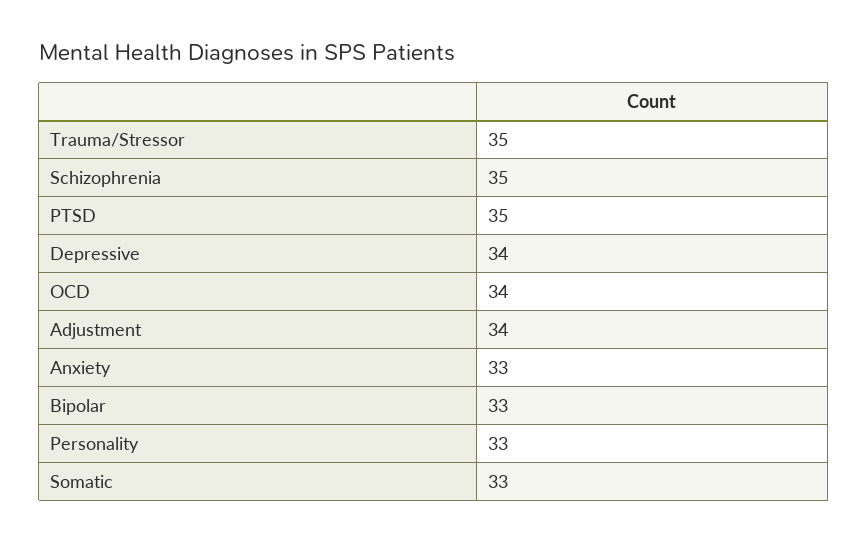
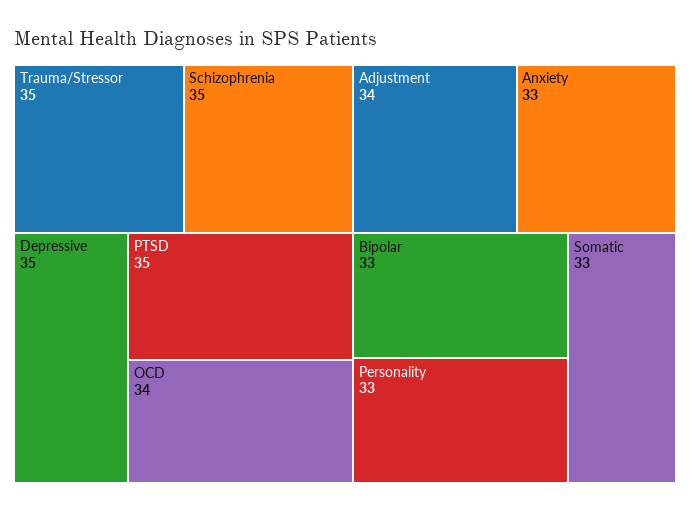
Depressive: 34 -> 35

